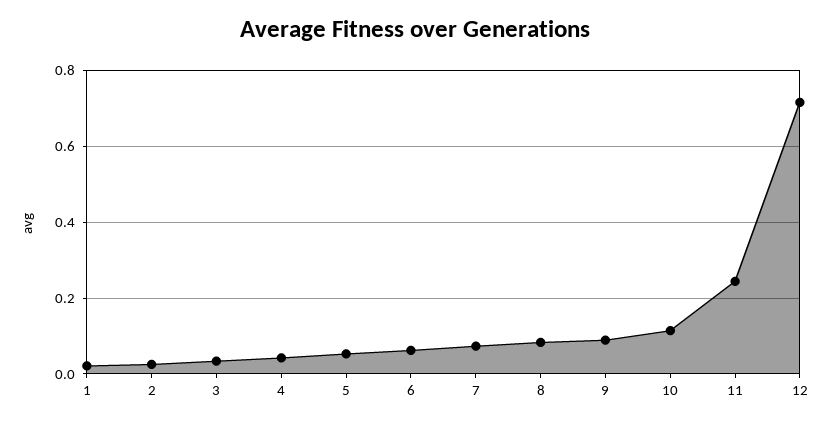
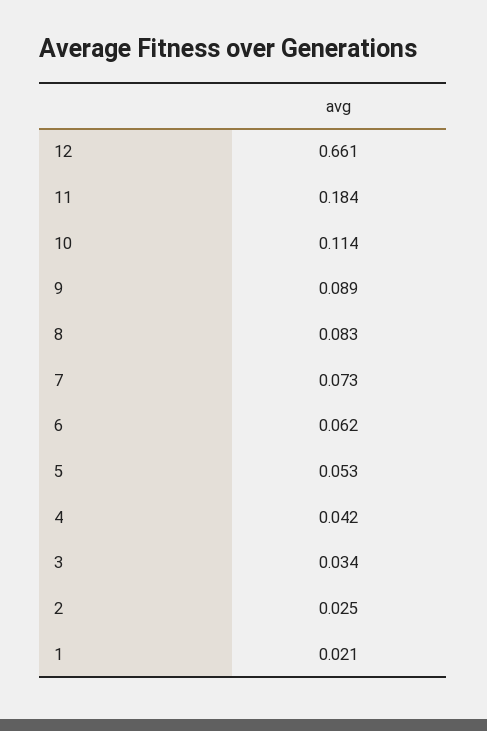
11: 0.24 -> 0.184
12: 0.72 -> 0.661

